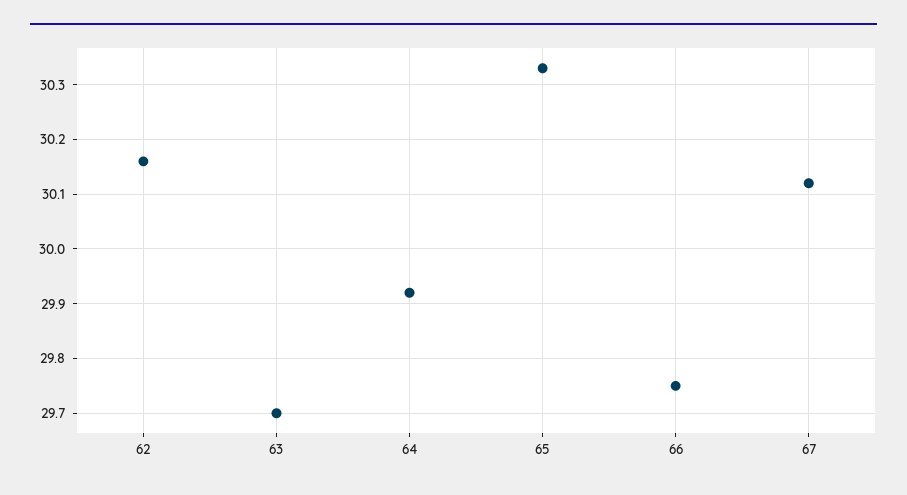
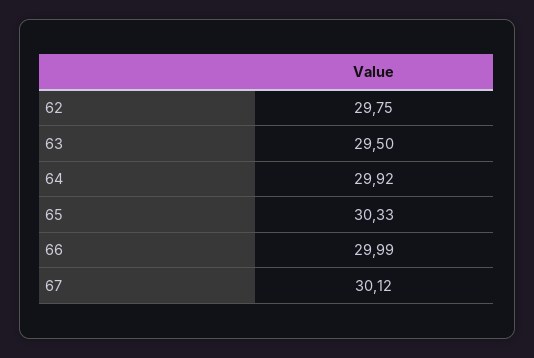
62: 30.15 -> 29.75
63: 29.7 -> 29.5
66: 29.75 -> 29.99

